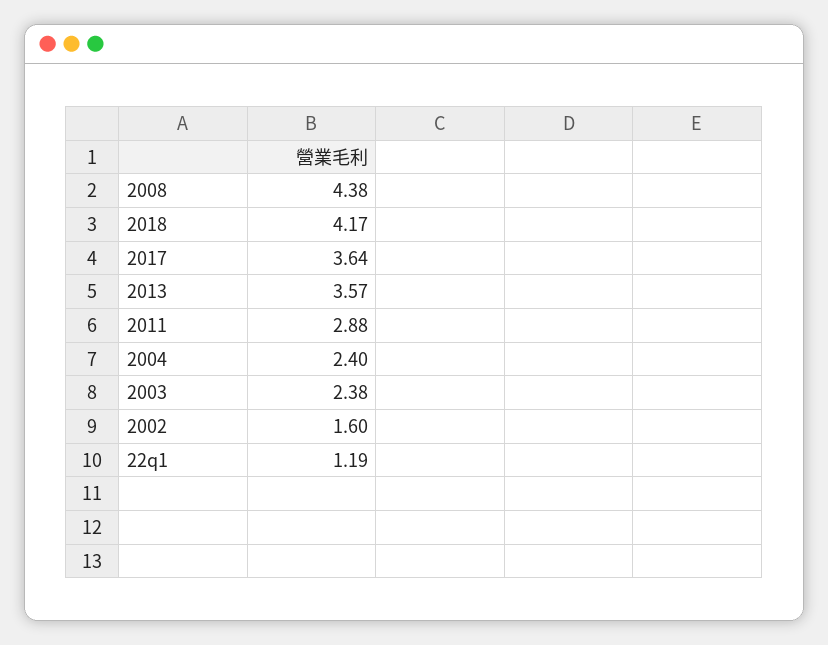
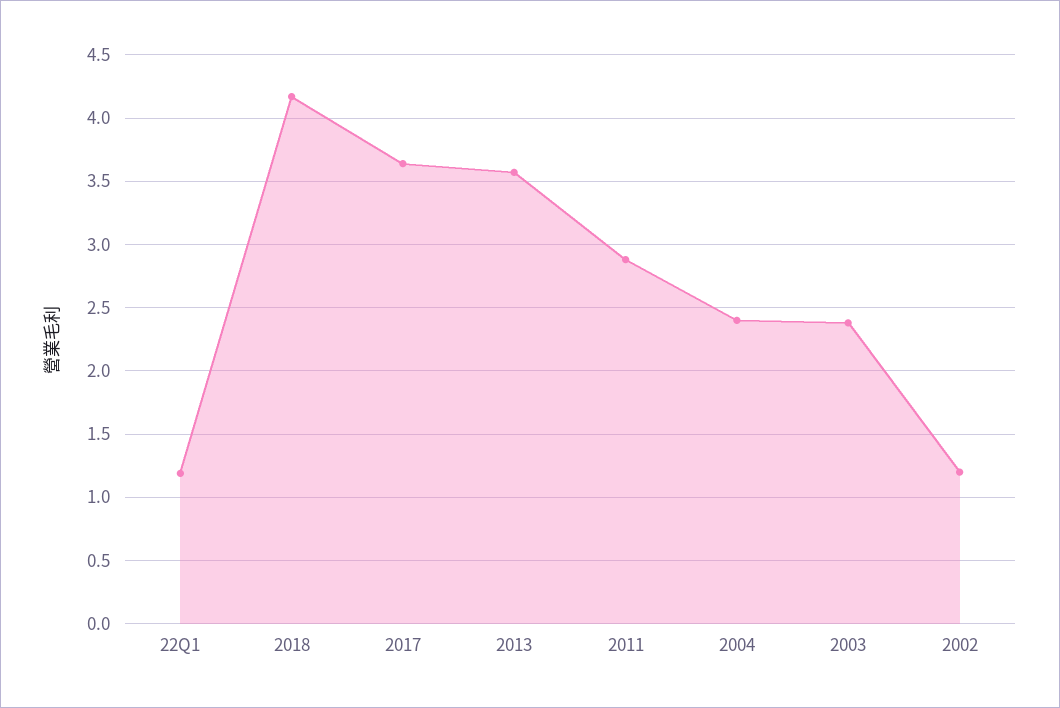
2008: 4.38 -> none
2002: 1.6 -> 1.2

